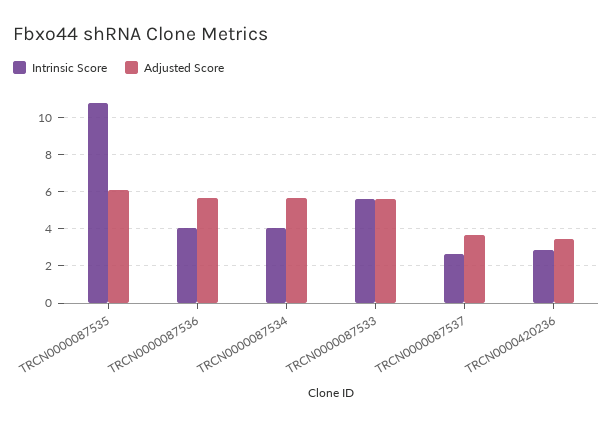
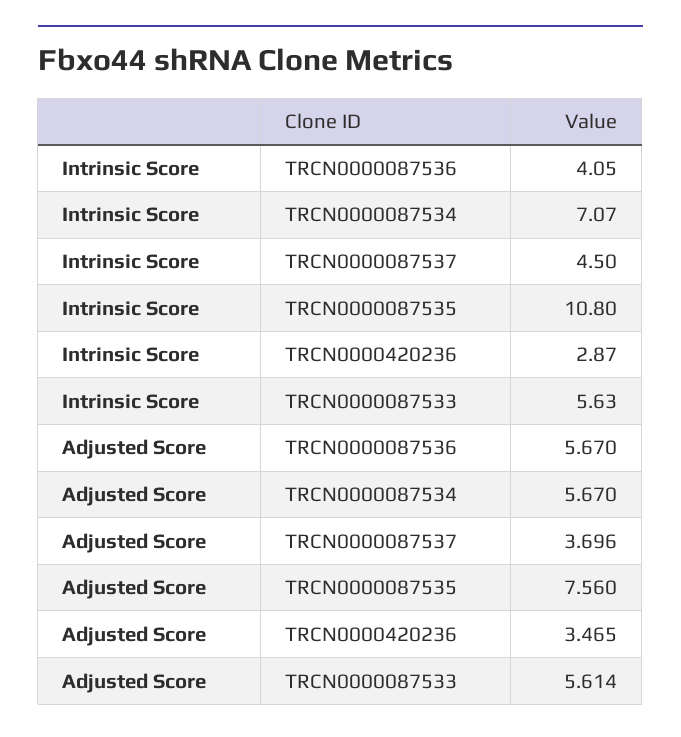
Adjusted Score, TRCN0000087535: 6 -> 7.56
Intrinsic Score, TRCN0000087534: 4 -> 7.07
Intrinsic Score, TRCN0000087537: 2.5 -> 4.5

